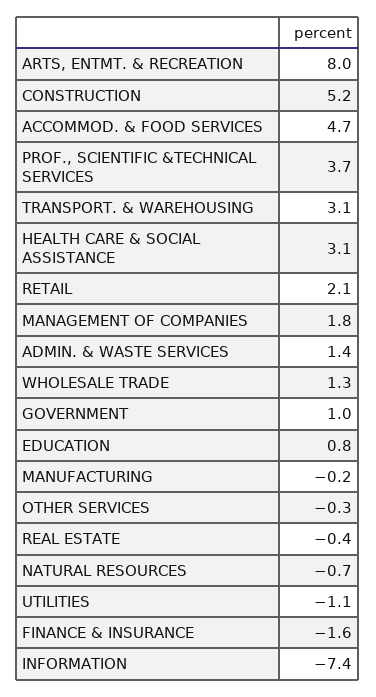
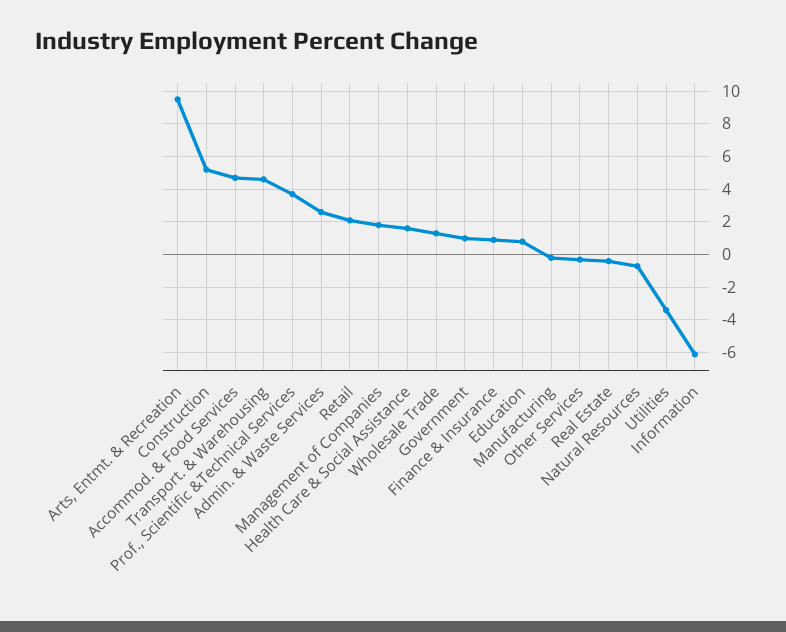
ARTS, ENTMT. & RECREATION: 8 -> 9.5
TRANSPORT. & WAREHOUSING: 3.1 -> 4.5
HEALTH CARE & SOCIAL ASSISTANCE: 3.1 -> 1.5
ADMIN. & WASTE SERVICES: 1.4 -> 2.5
UTILITIES: -1.1 -> -3.5
FINANCE & INSURANCE: -1.6 -> 1
INFORMATION: -7.4 -> -6

